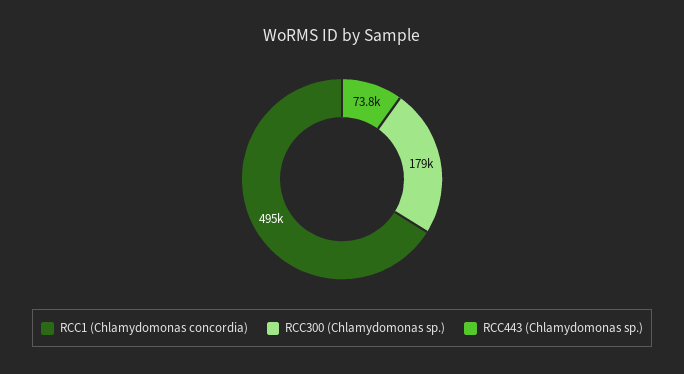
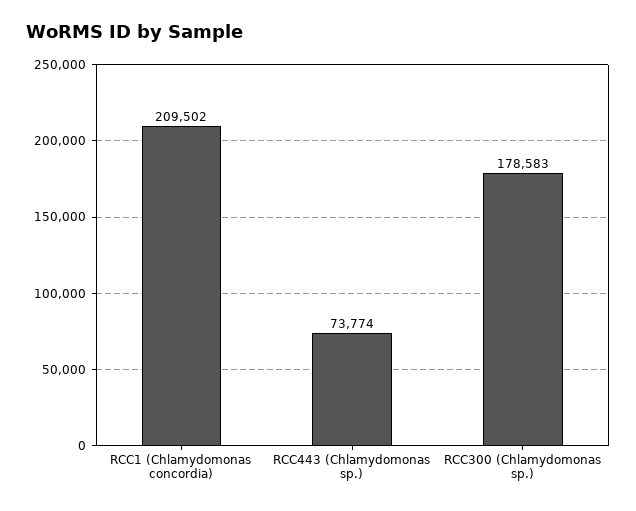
RCC1 (Chlamydomonas concordia): 495000 -> 209502

